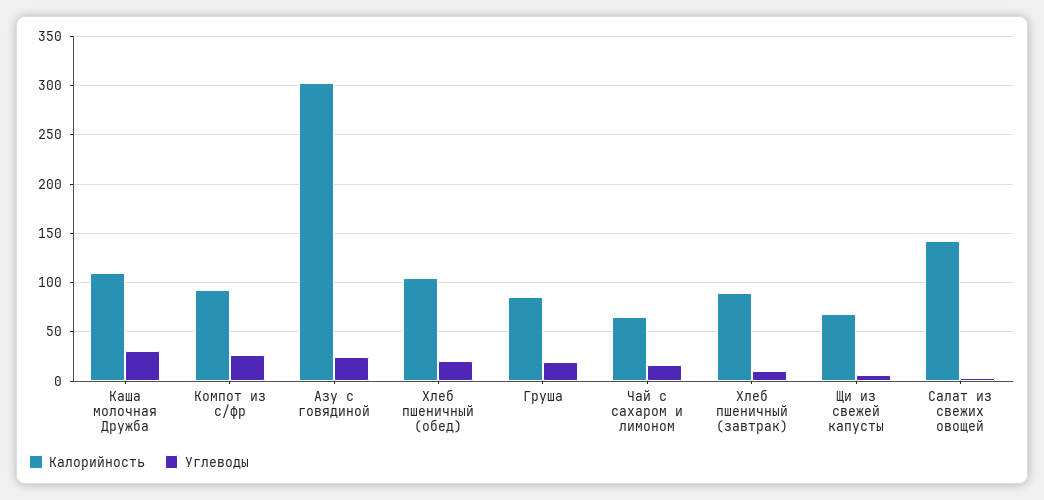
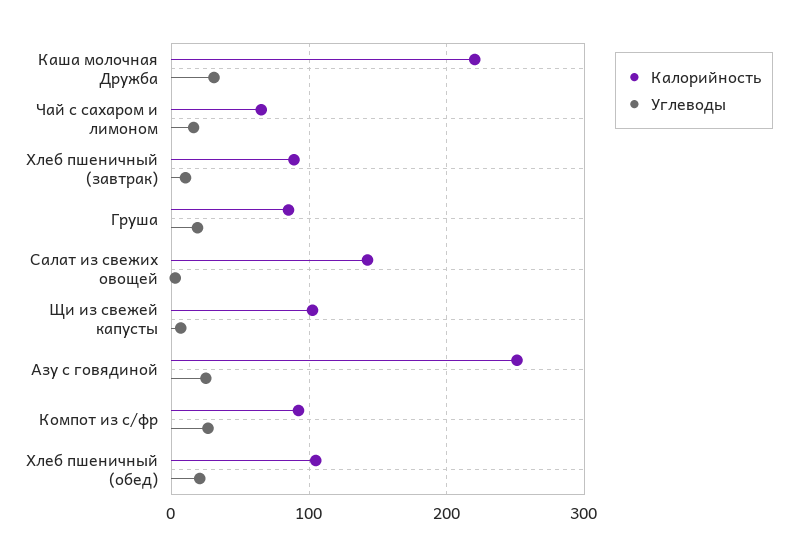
Калорийность, Каша молочная Дружба: 110 -> 220
Калорийность, Азу с говядиной: 300 -> 250
Калорийность, Щи из свежей капусты: 70 -> 100

